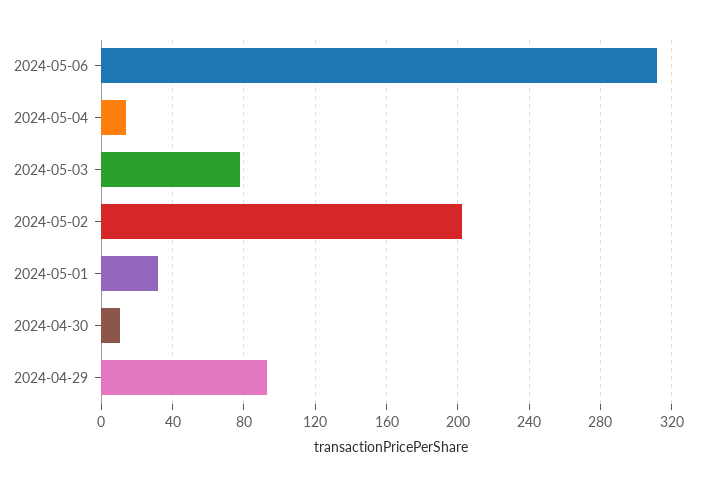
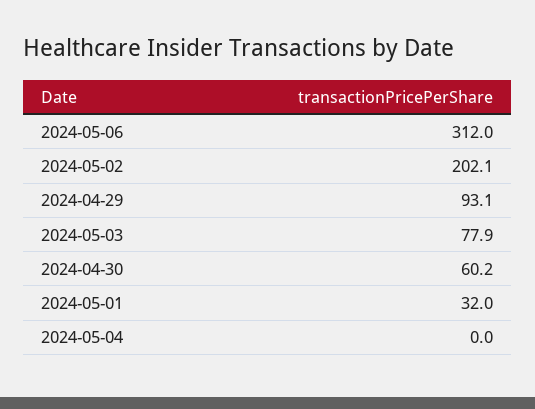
2024-05-04: 15 -> 0
2024-04-30: 10 -> 60.2

